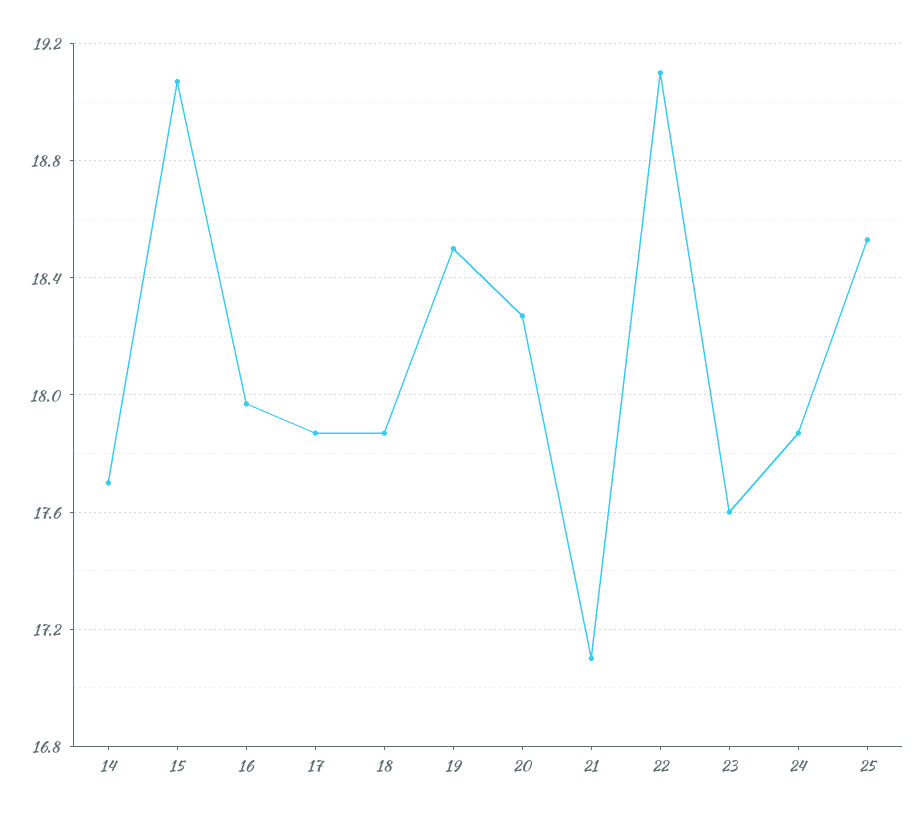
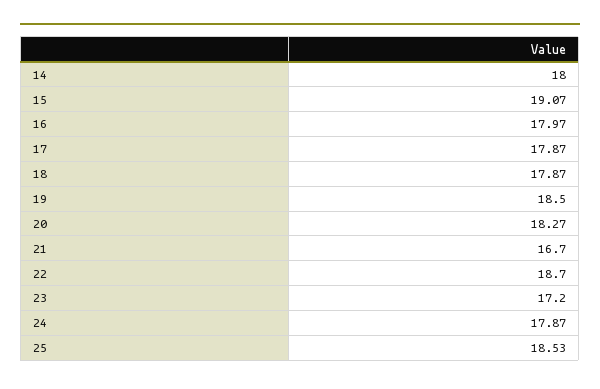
14: 17.7 -> 18
21: 17.1 -> 16.7
22: 19.1 -> 18.7
23: 17.6 -> 17.2

